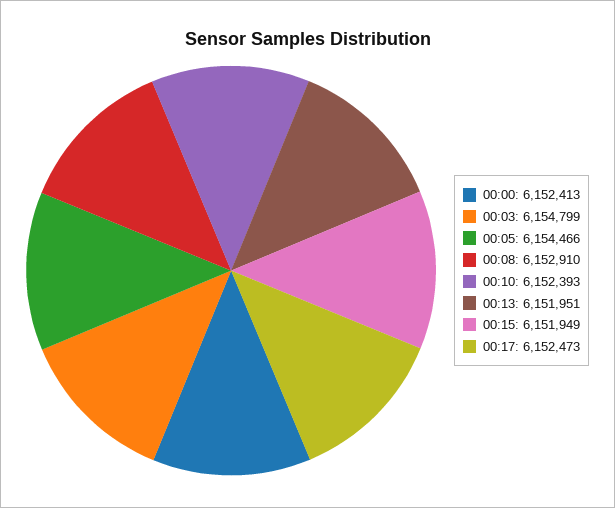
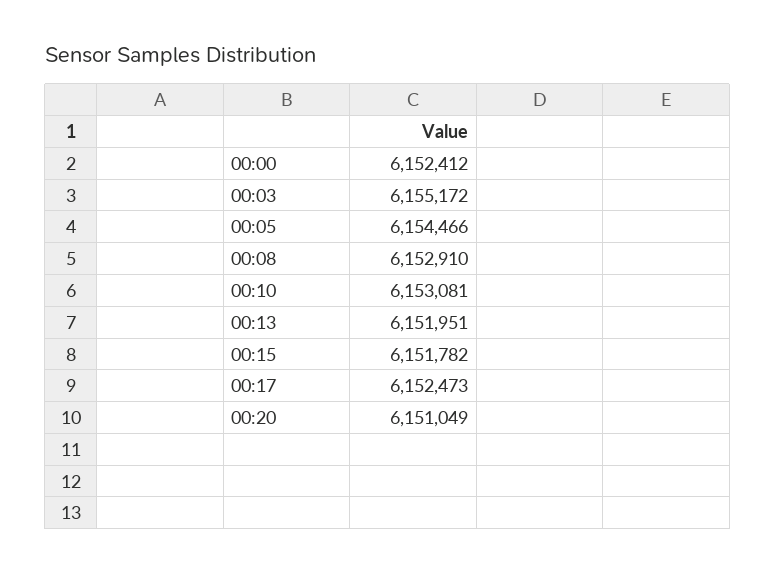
00:00: 6152413 -> 6152412
00:03: 6154799 -> 6155172
00:10: 6152393 -> 6153081
00:15: 6151949 -> 6151782
00:20: none -> 6151049

